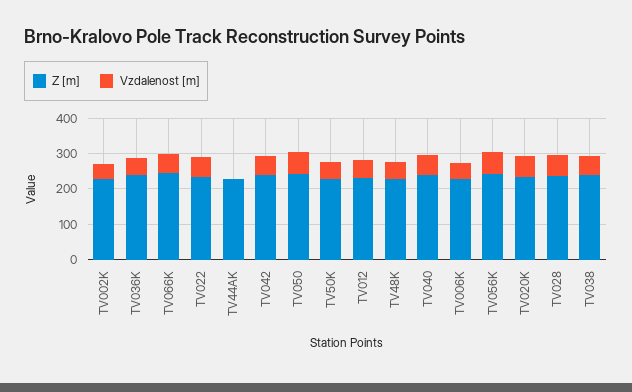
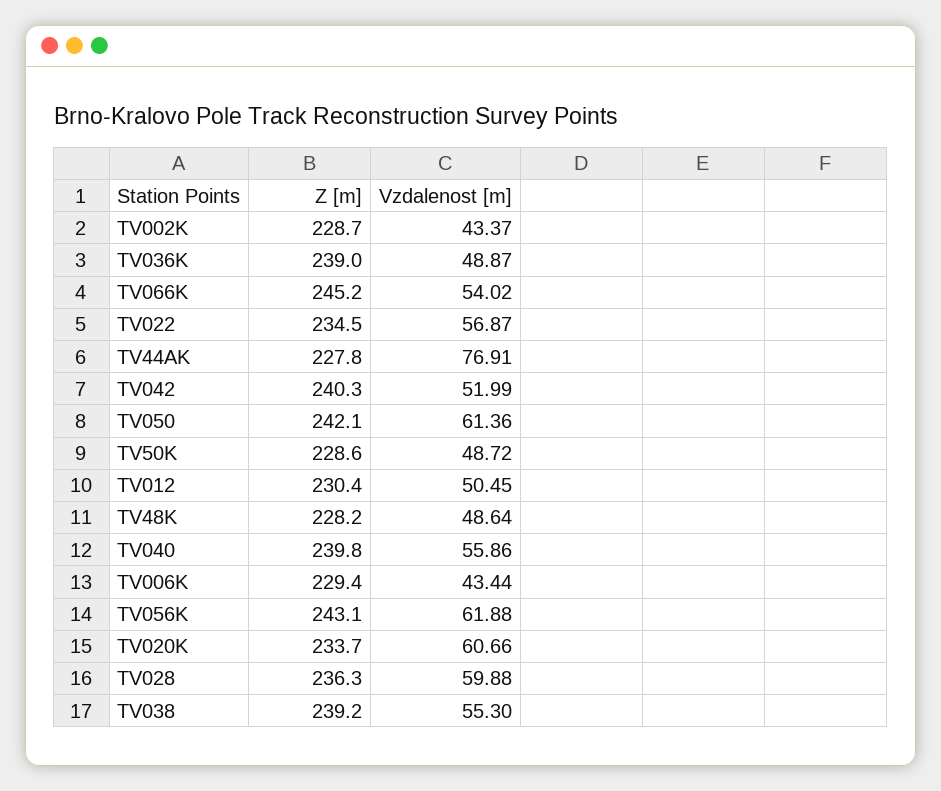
Vzdalenost [m], TV44AK: 0 -> 76.91

